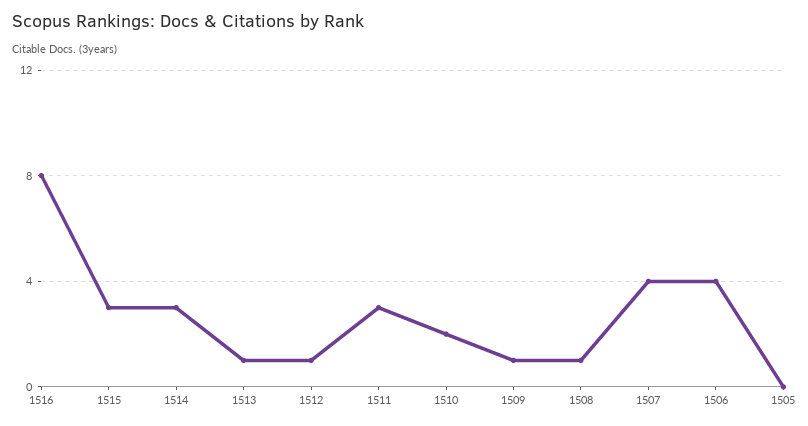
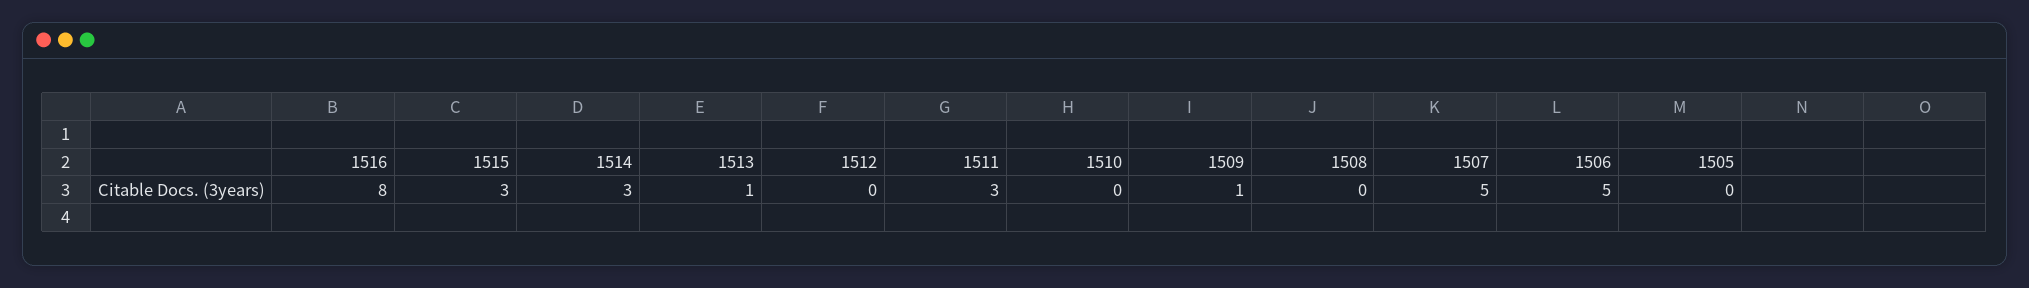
1512: 1 -> 0
1510: 2 -> 0
1508: 1 -> 0
1507: 4 -> 5
1506: 4 -> 5

